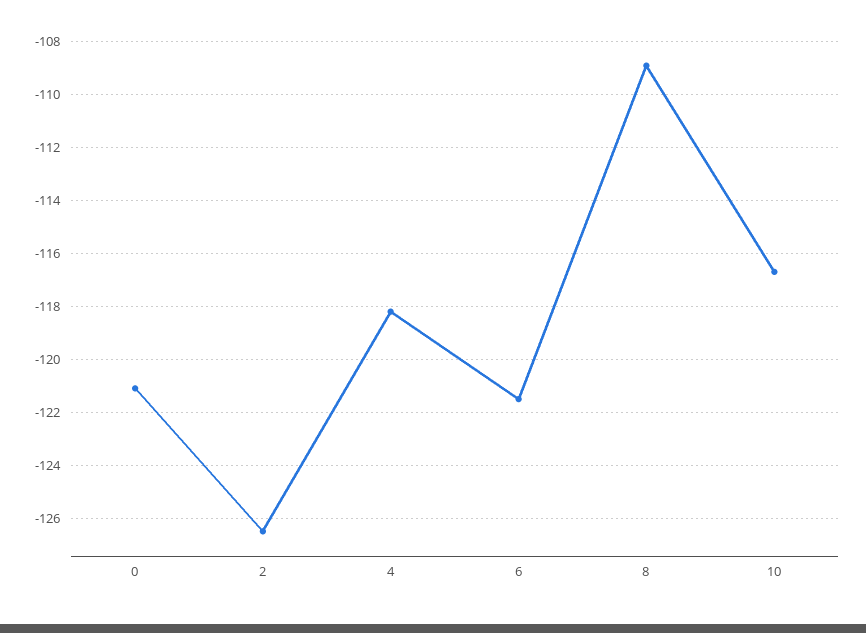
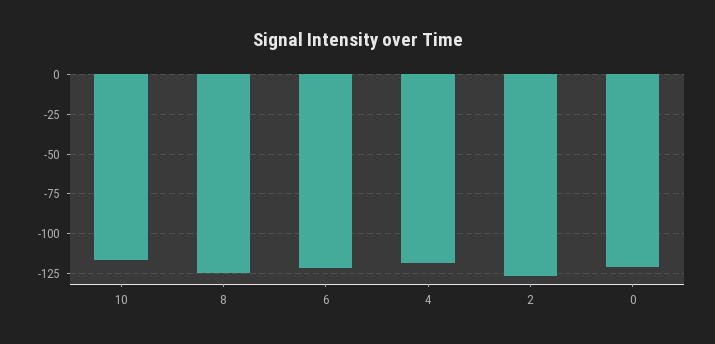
8: -109 -> -125

